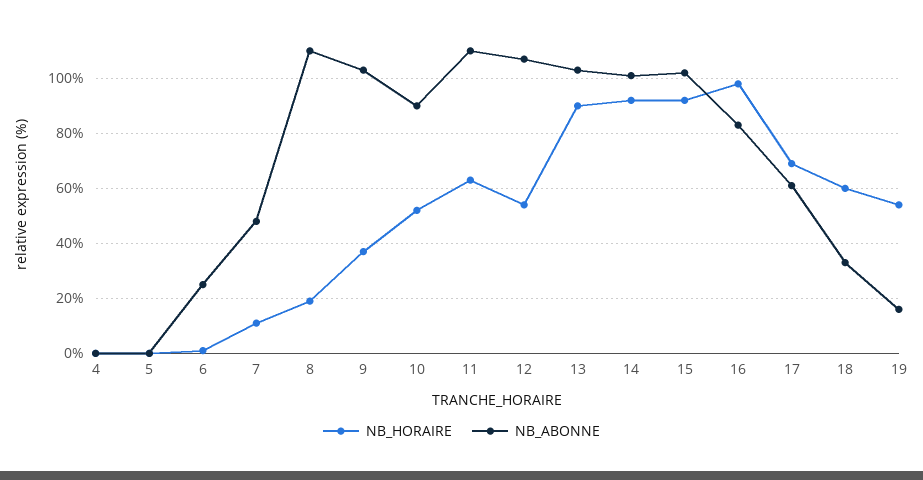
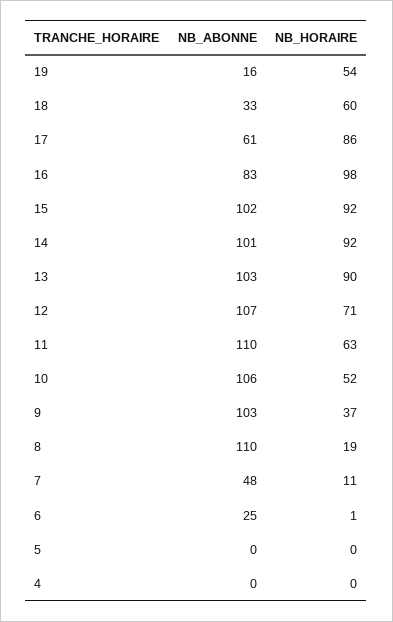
NB_ABONNE, 10: 90 -> 106
NB_HORAIRE, 12: 55 -> 71
NB_HORAIRE, 17: 70 -> 86

